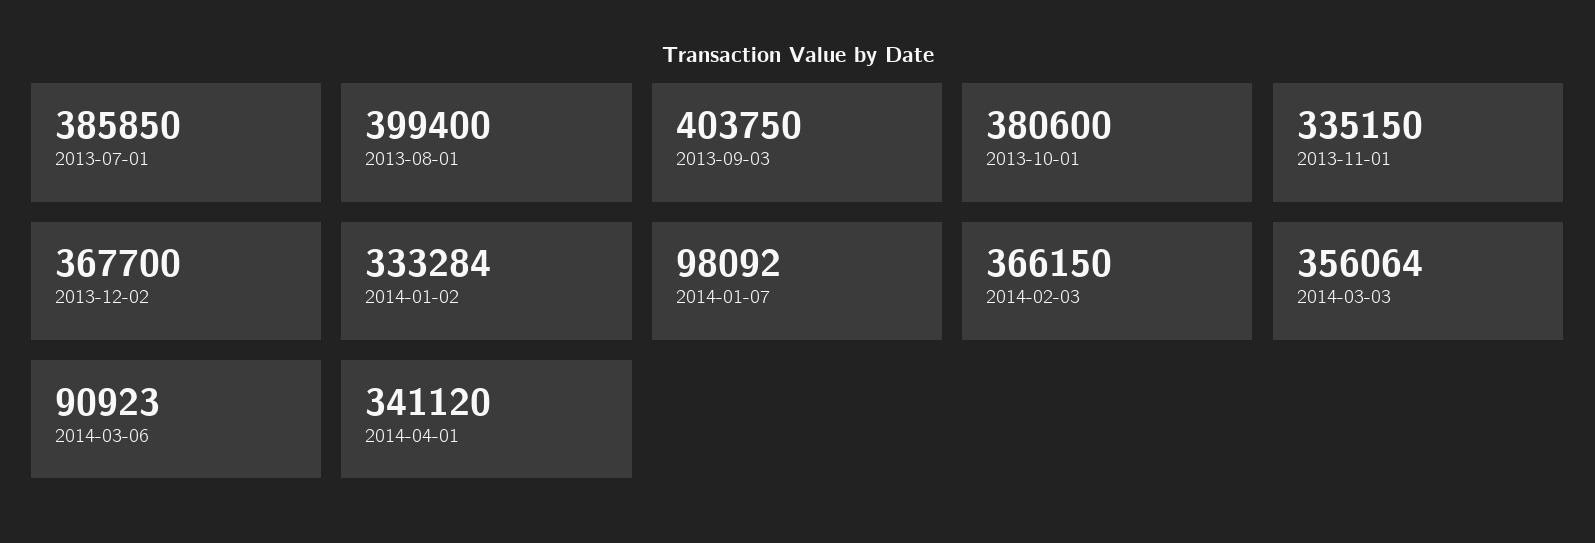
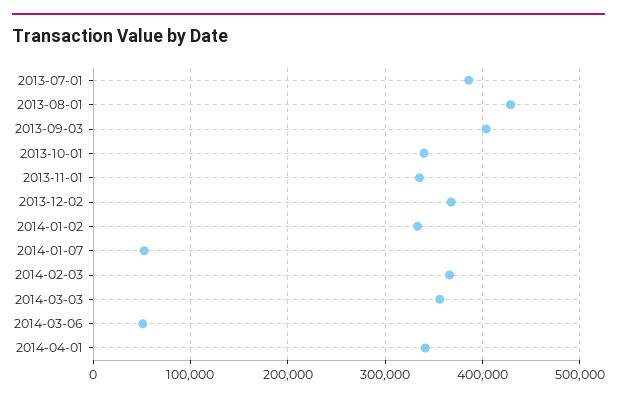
2013-08-01: 399400 -> 430000
2013-10-01: 380600 -> 340000
2014-01-07: 98092 -> 50000
2014-03-06: 90923 -> 50000

